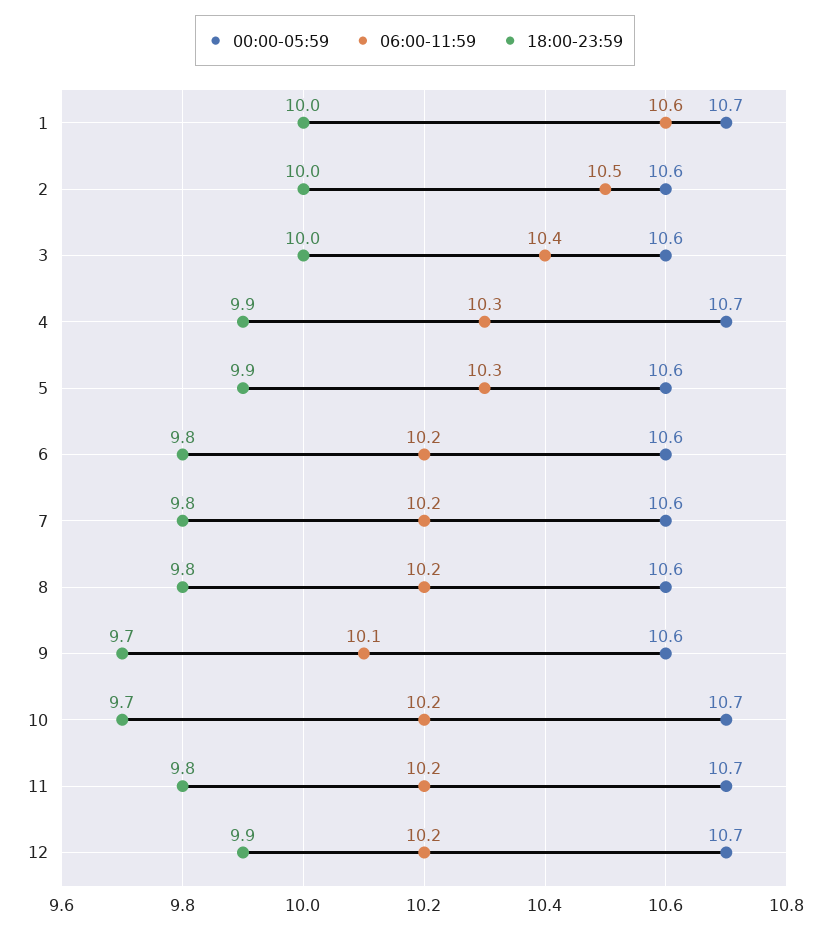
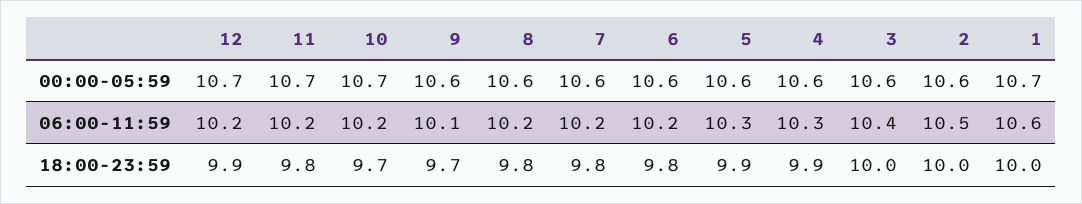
00:00-05:59, 4: 10.7 -> 10.6

